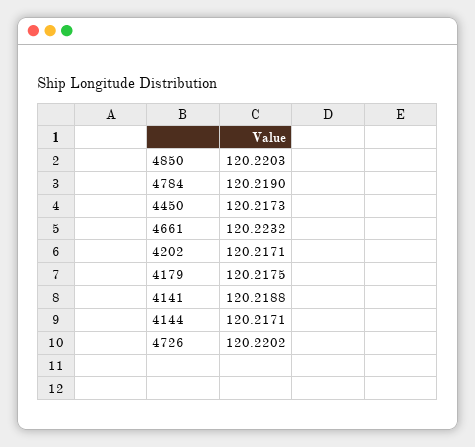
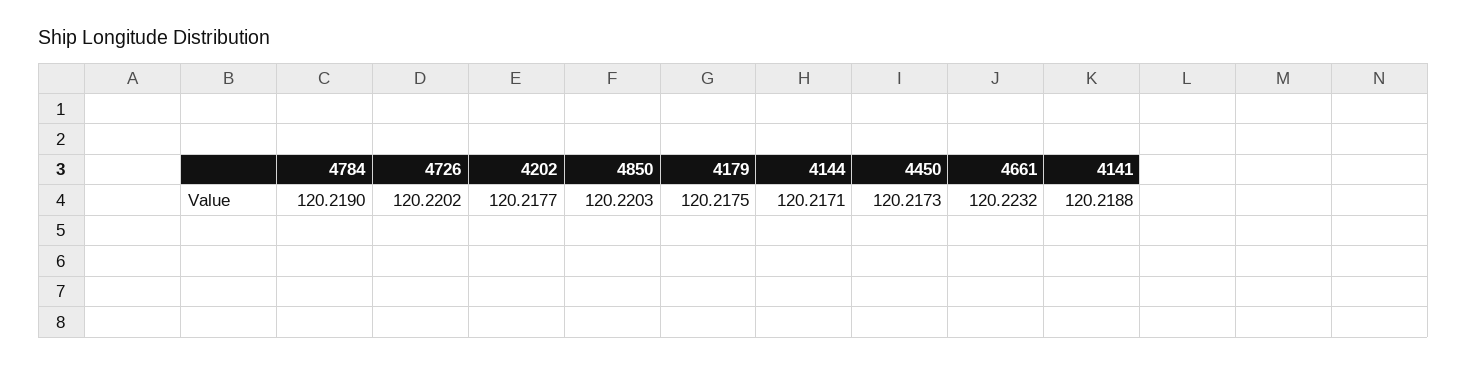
4202: 120.2171 -> 120.2177

